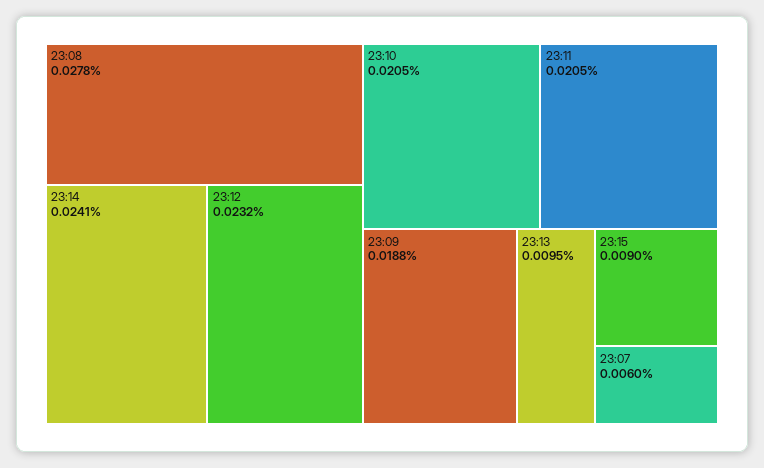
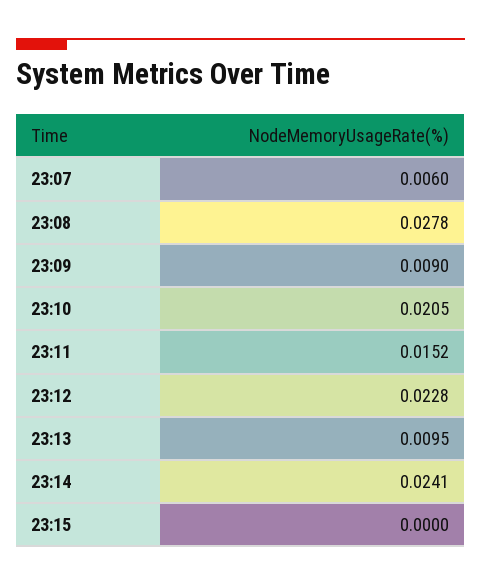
23:12: 0.0232 -> 0.0228
23:11: 0.0205 -> 0.0152
23:09: 0.0188 -> 0.009
23:15: 0.009 -> 0

